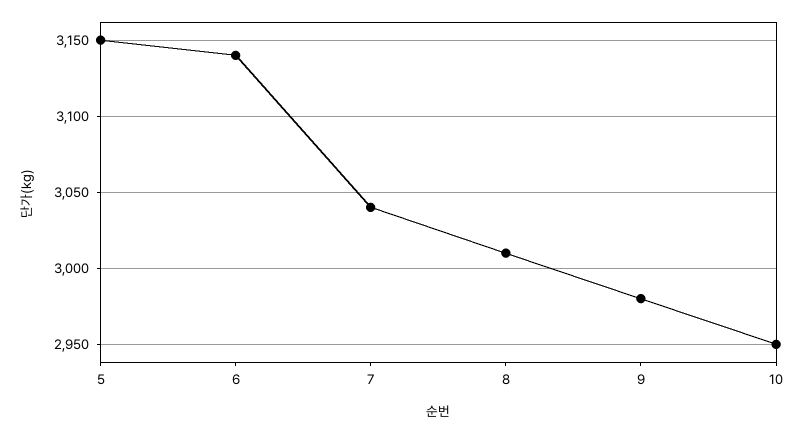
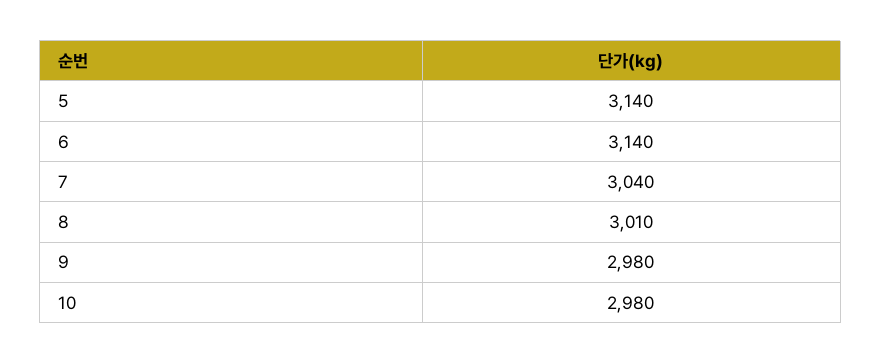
5: 3150 -> 3140
10: 2950 -> 2980

